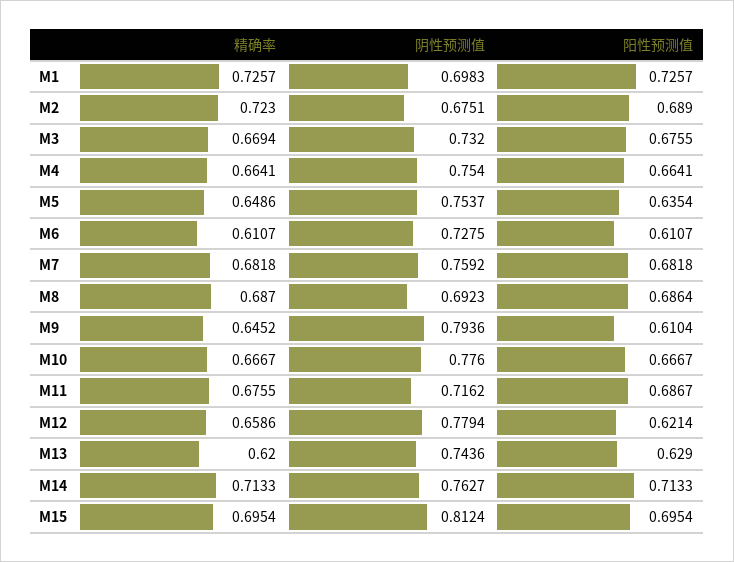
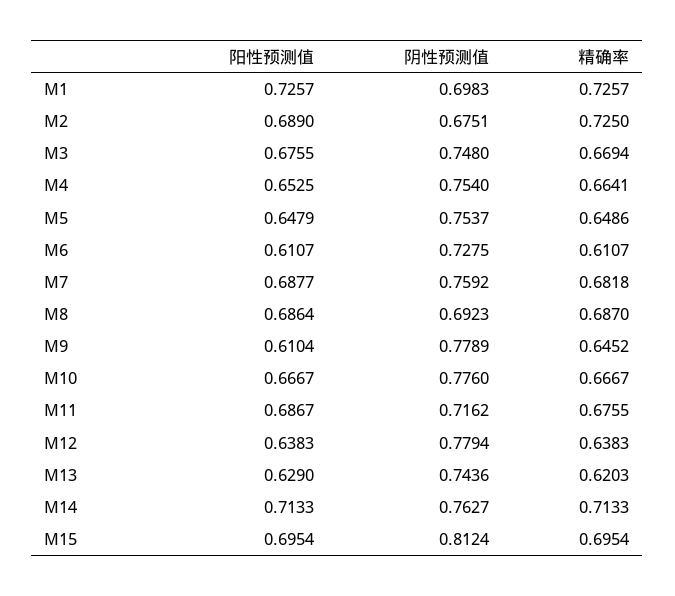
精确率, M2: 0.723 -> 0.725
阴性预测值, M3: 0.732 -> 0.748
阳性预测值, M4: 0.6641 -> 0.6525
阳性预测值, M5: 0.6354 -> 0.6479
阳性预测值, M7: 0.6818 -> 0.6877
阴性预测值, M9: 0.7936 -> 0.7789
精确率, M12: 0.6586 -> 0.6383
阳性预测值, M12: 0.6214 -> 0.6383
精确率, M13: 0.62 -> 0.6203

